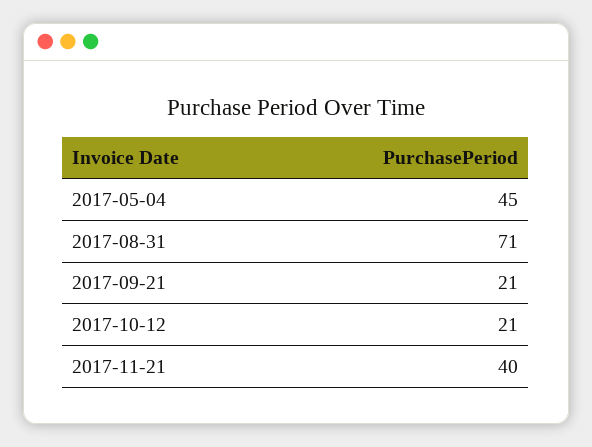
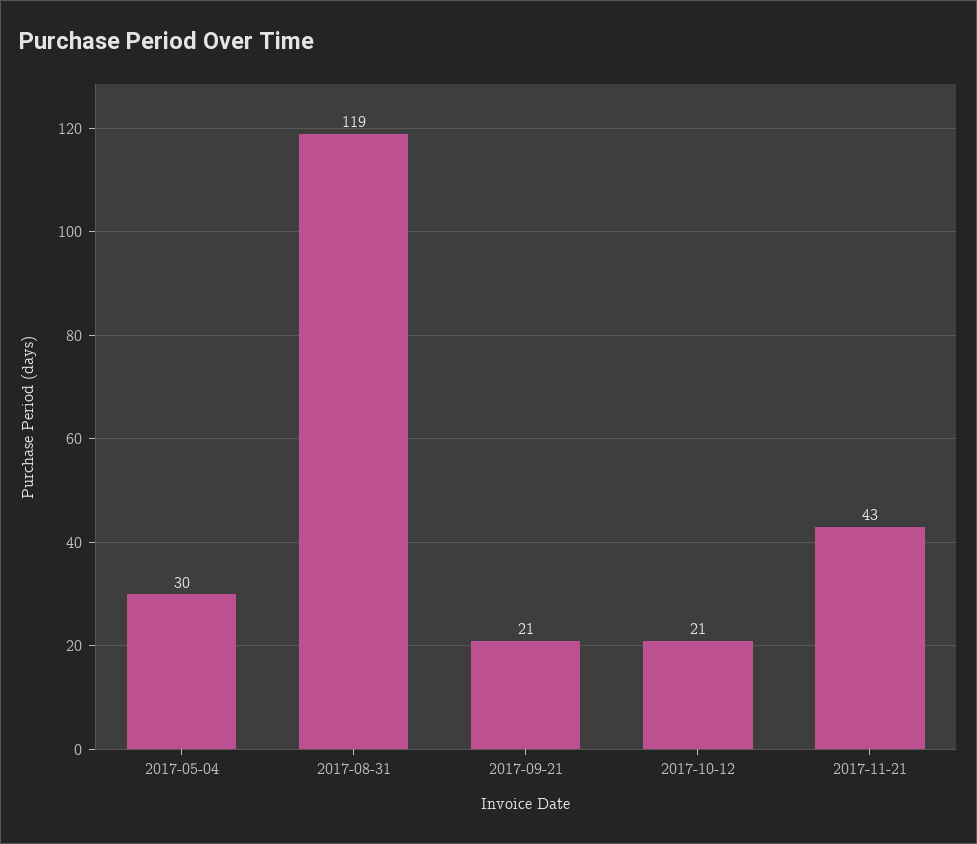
2017-05-04: 45 -> 30
2017-08-31: 71 -> 119
2017-11-21: 40 -> 43

